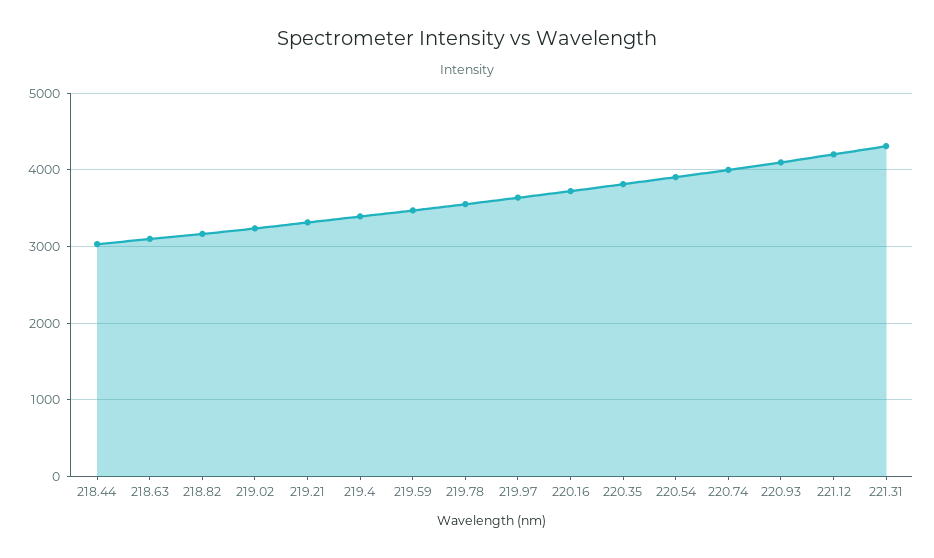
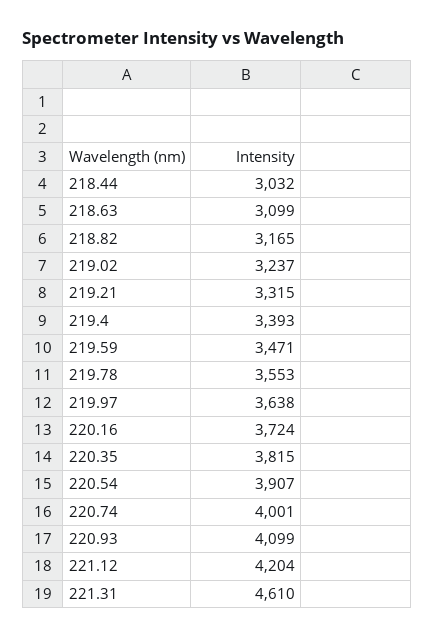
221.31: 4300 -> 4610

